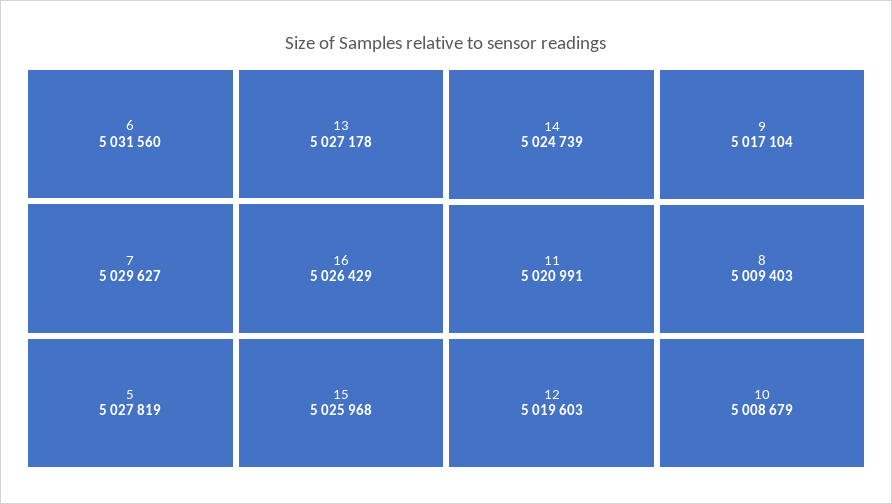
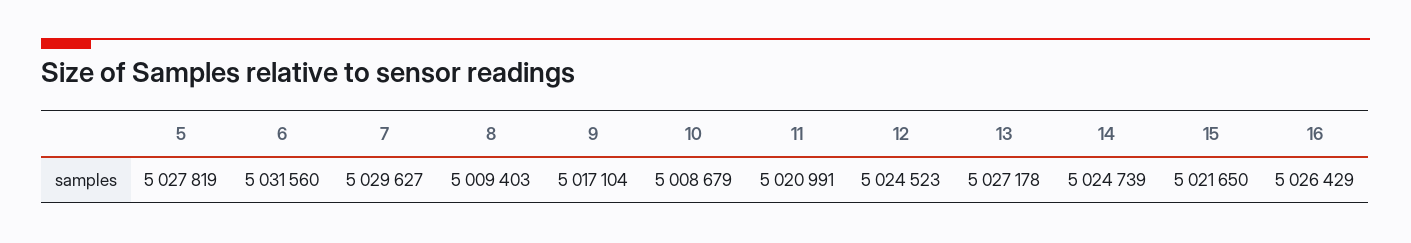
15: 5025968 -> 5021650
12: 5019603 -> 5024523

